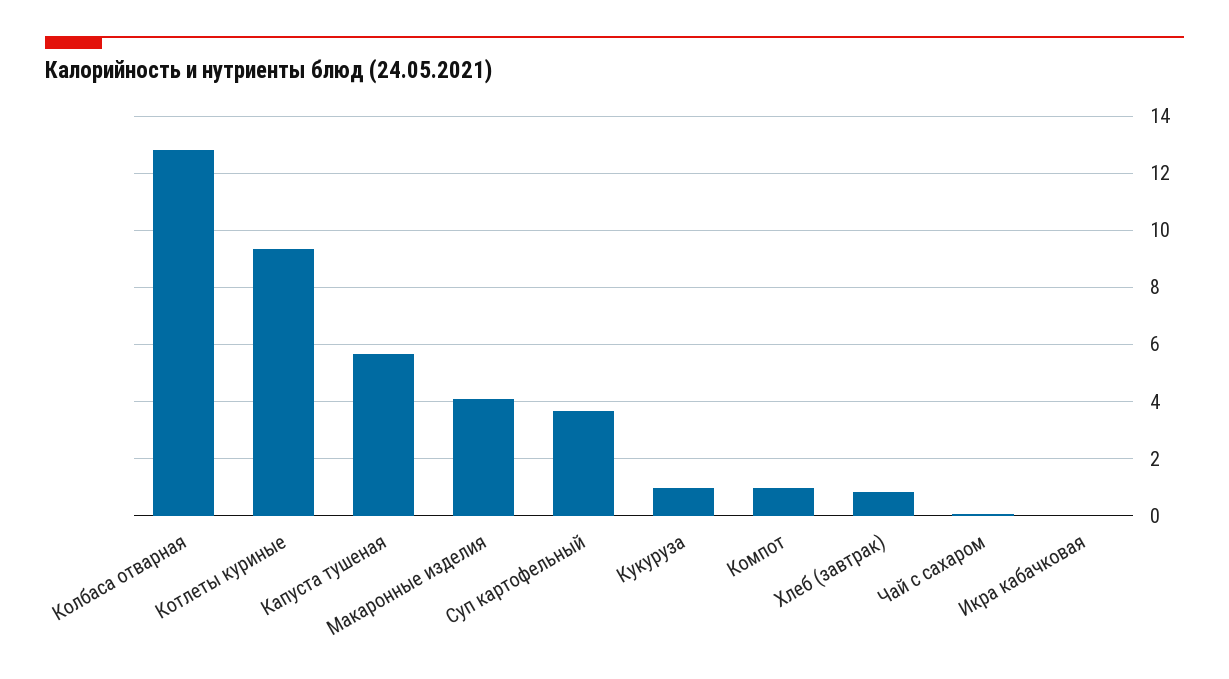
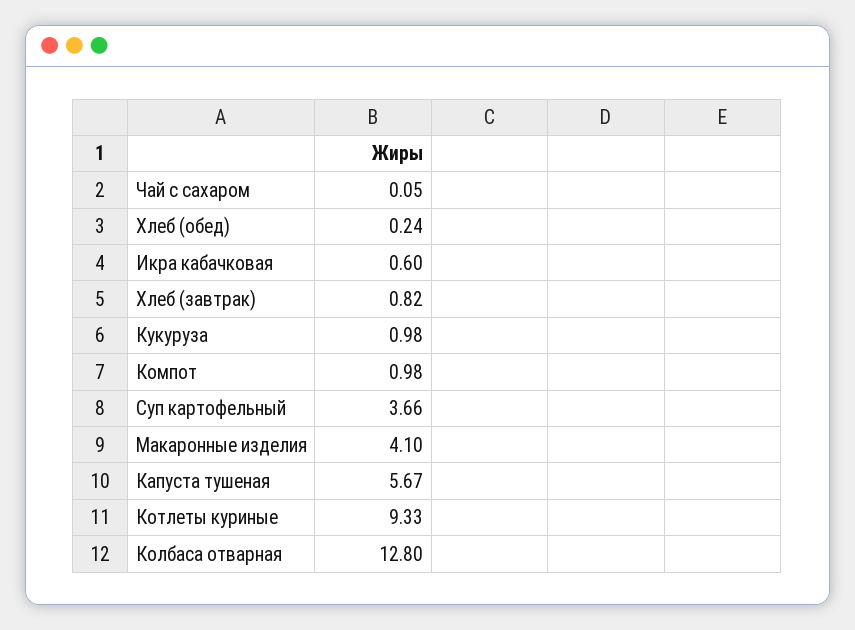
Икра кабачковая: 0 -> 0.6
Хлеб (обед): none -> 0.24

